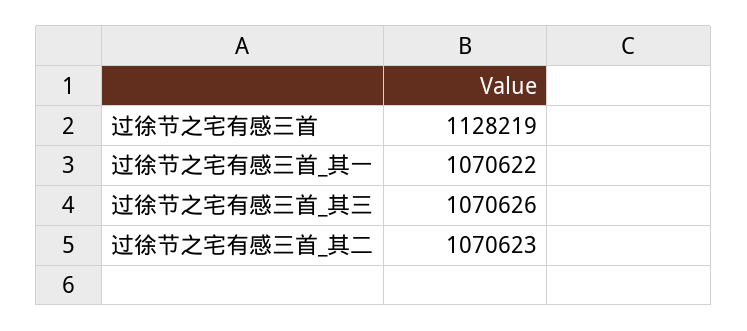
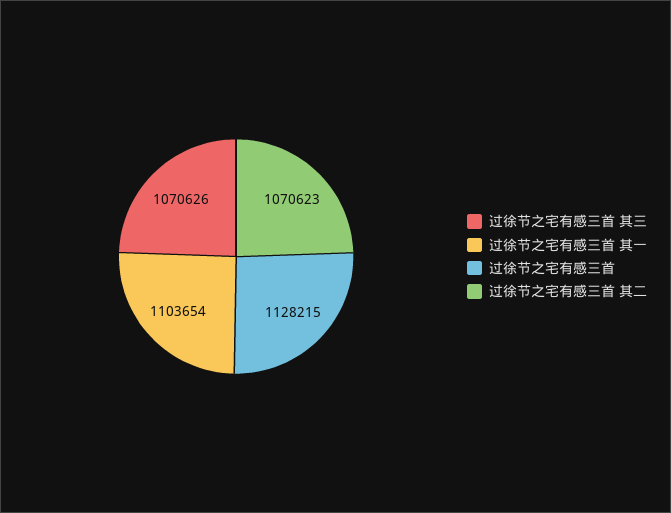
过徐节之宅有感三首: 1128219 -> 1128215
过徐节之宅有感三首_其一: 1070622 -> 1103654

